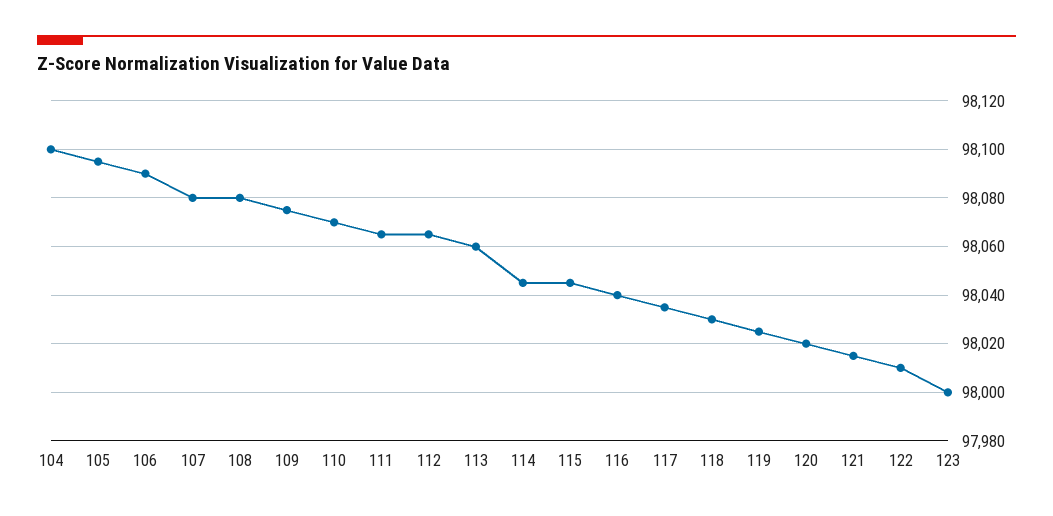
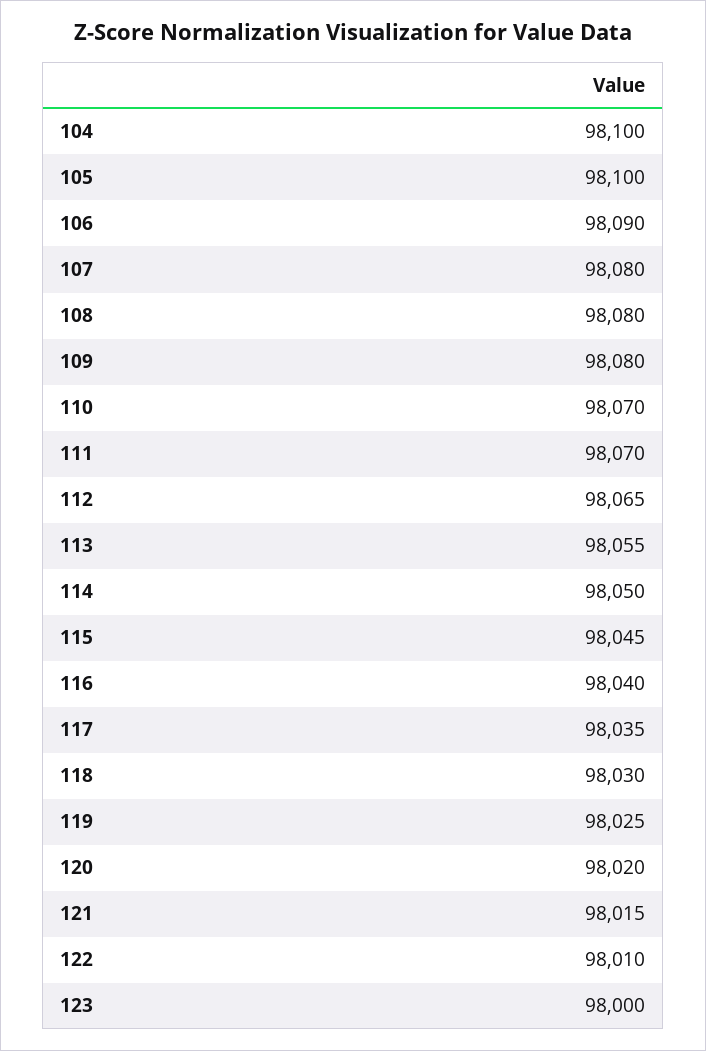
105: 98095 -> 98100
109: 98075 -> 98080
111: 98065 -> 98070
113: 98060 -> 98055
114: 98045 -> 98050

